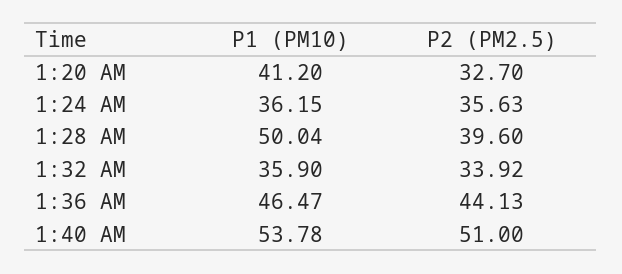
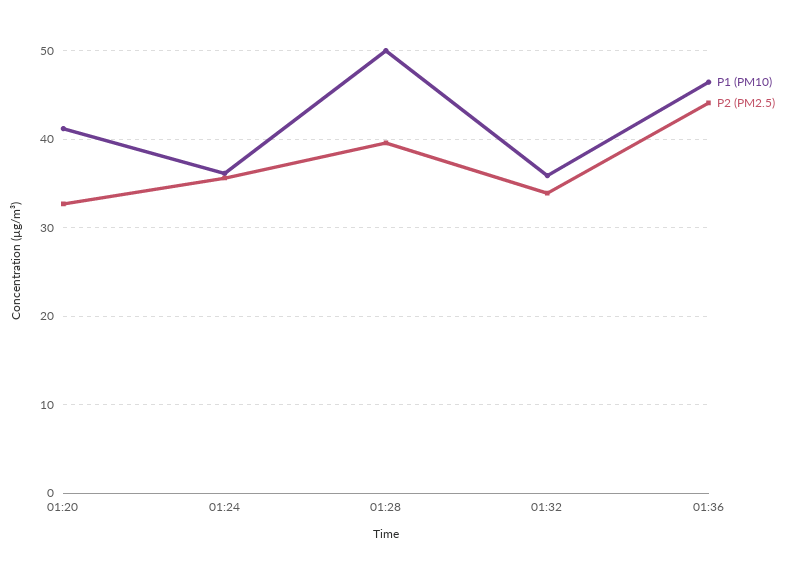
P1 (PM10), 1:40 AM: 53.78 -> none
P2 (PM2.5), 1:40 AM: 51 -> none

